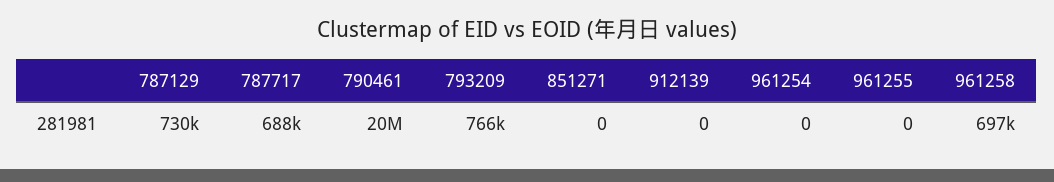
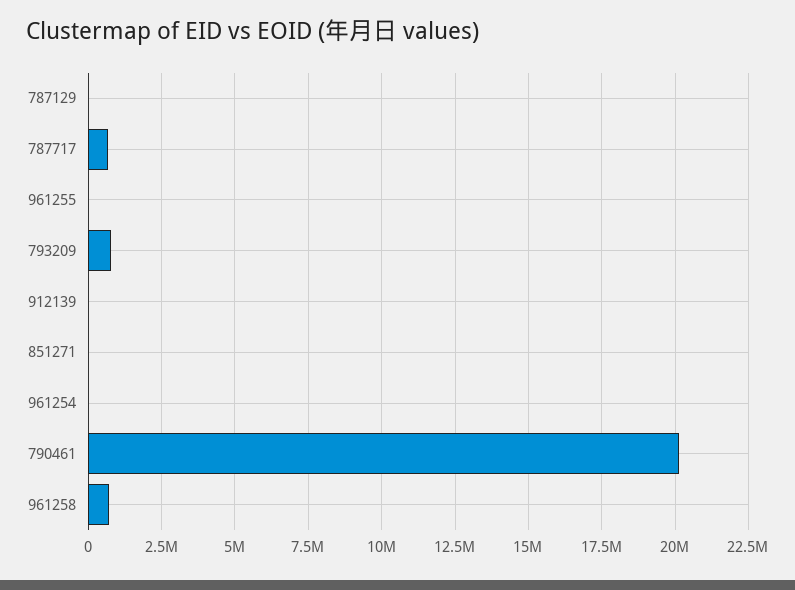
787129: 730000 -> 0

